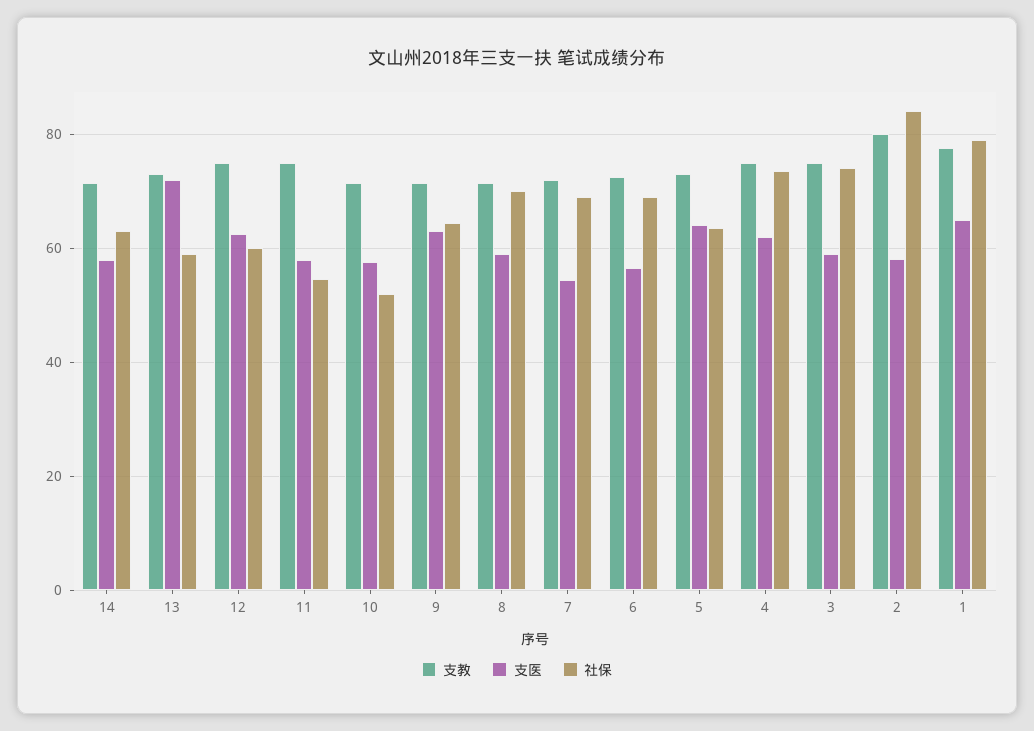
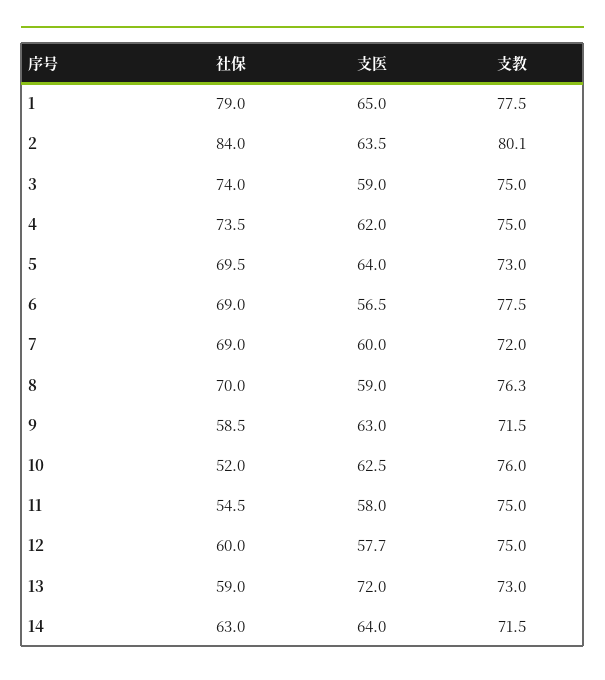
支医, 14: 58 -> 64
支医, 12: 62 -> 57.7
支教, 10: 72 -> 76
支医, 10: 58 -> 62.5
社保, 9: 64 -> 58.5
支教, 8: 72 -> 76.3
支医, 7: 54 -> 60
支教, 6: 72 -> 77.5
社保, 5: 64 -> 69.5
支医, 2: 58 -> 63.5

